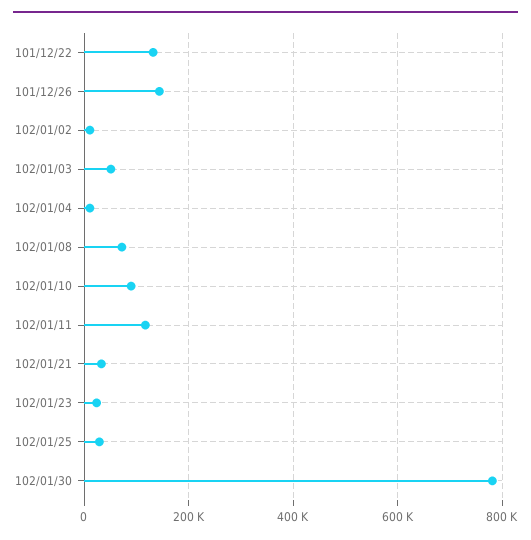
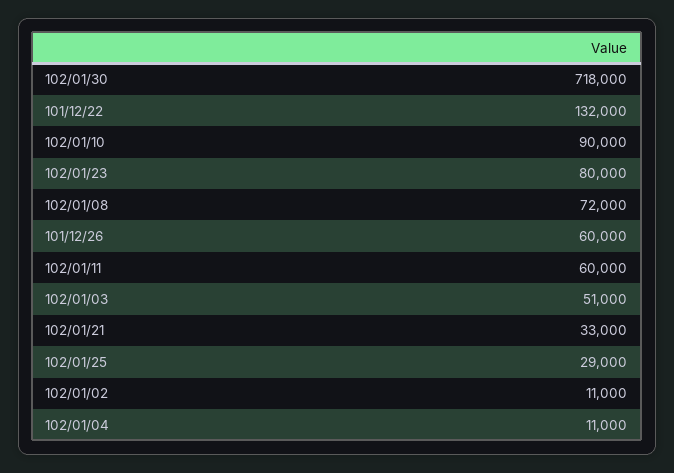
101/12/26: 140000 -> 60000
102/01/11: 120000 -> 60000
102/01/23: 20000 -> 80000
102/01/30: 780000 -> 718000

